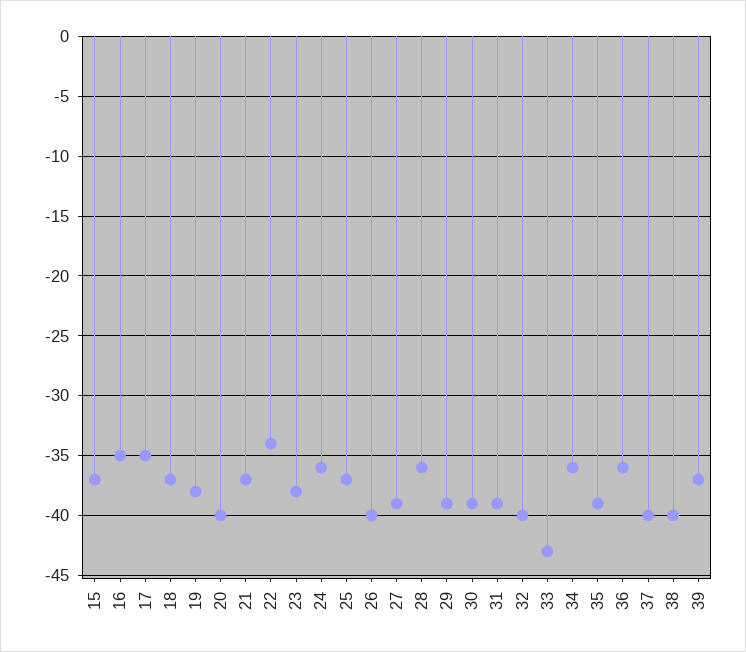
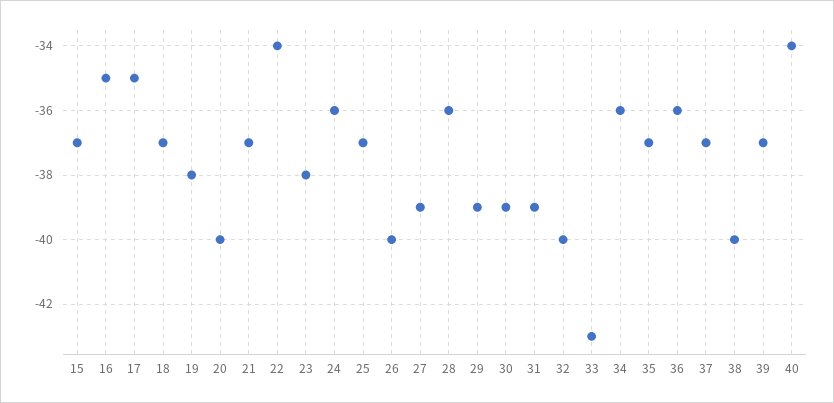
35: -39 -> -37
37: -40 -> -37
40: none -> -34

